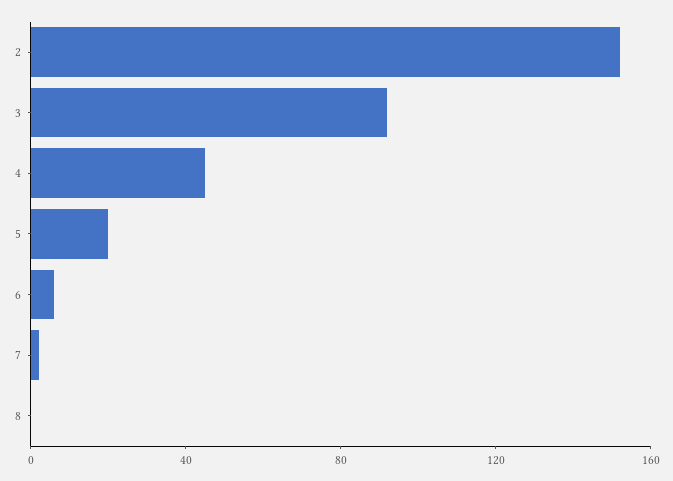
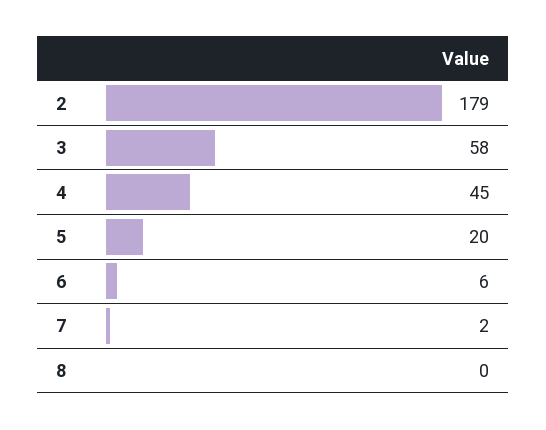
2: 150 -> 179
3: 90 -> 58

